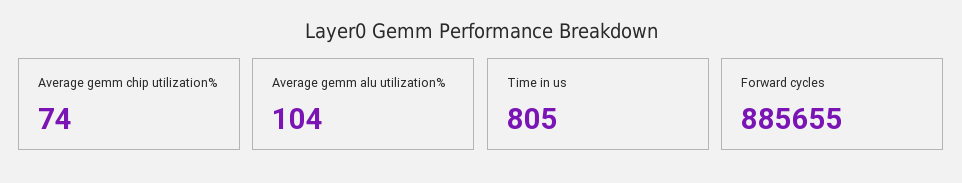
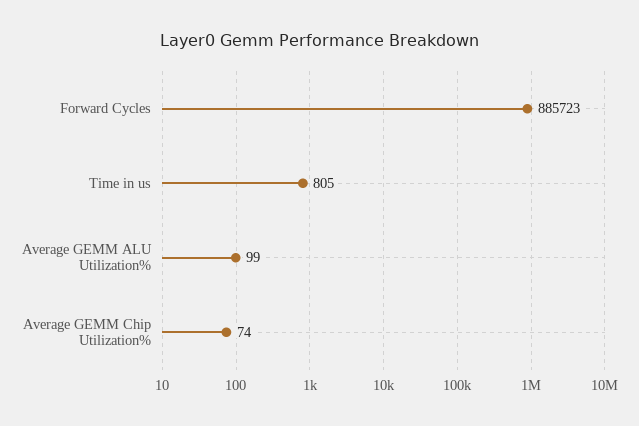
Average gemm alu utilization%: 104 -> 99
Forward cycles: 885655 -> 885723

